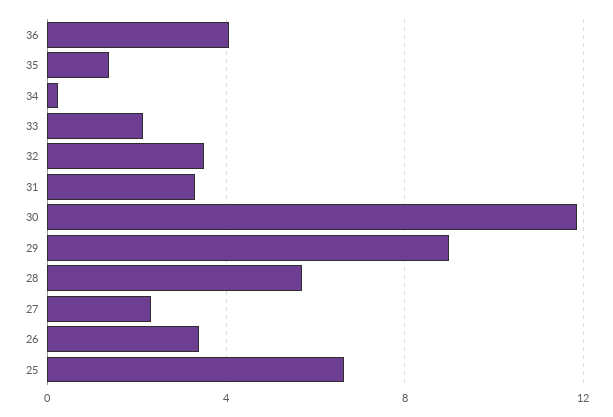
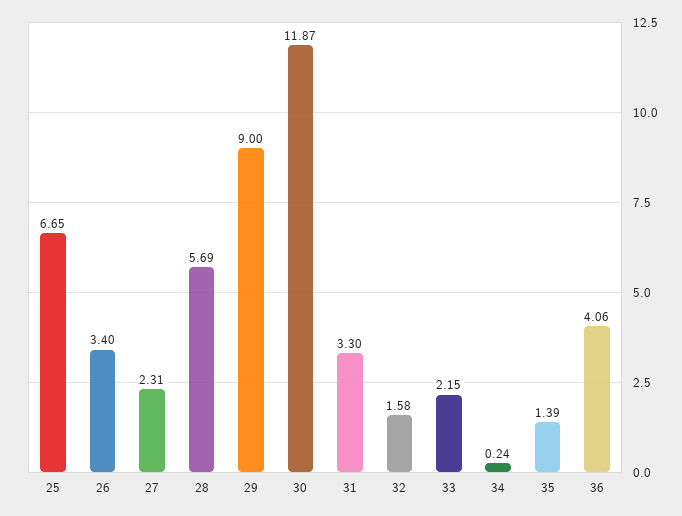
32: 3.5 -> 1.58

